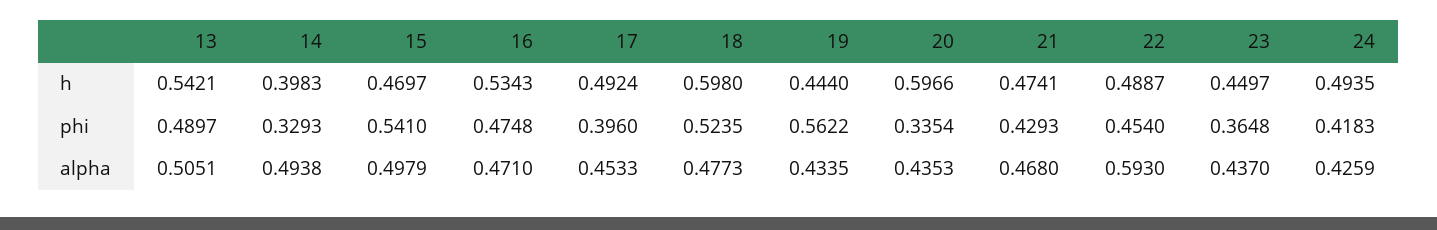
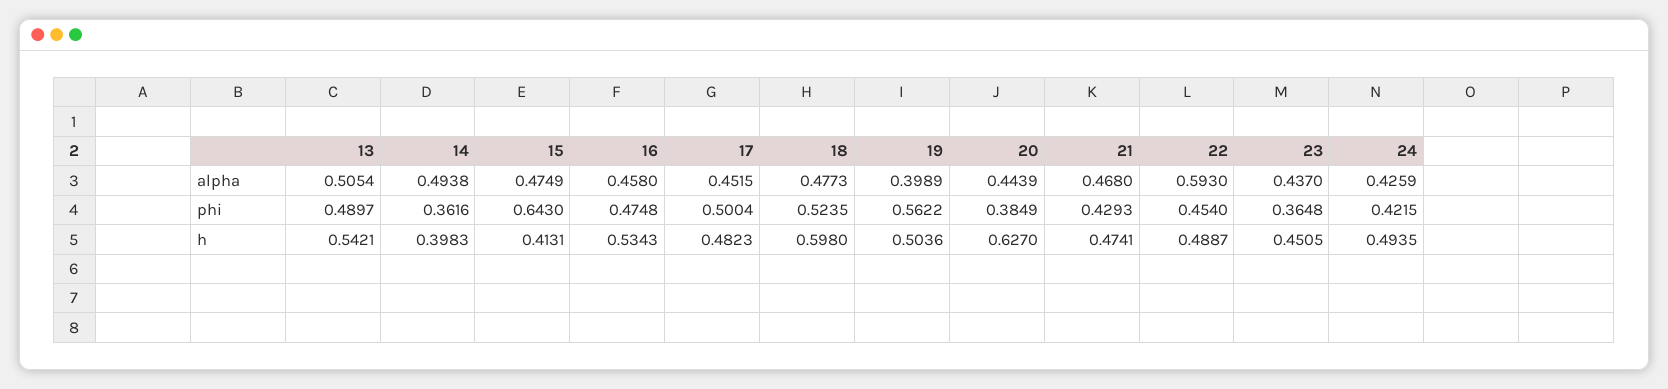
15, h: 0.4697 -> 0.4131
17, h: 0.4924 -> 0.4823
19, h: 0.444 -> 0.5036
20, h: 0.5966 -> 0.627
23, h: 0.4497 -> 0.4505
14, phi: 0.3293 -> 0.3616
15, phi: 0.541 -> 0.643
17, phi: 0.396 -> 0.5004
20, phi: 0.3354 -> 0.3849
24, phi: 0.4183 -> 0.4215
13, alpha: 0.5051 -> 0.5054
15, alpha: 0.4979 -> 0.4749
16, alpha: 0.471 -> 0.458
17, alpha: 0.4533 -> 0.4515
19, alpha: 0.4335 -> 0.3989
20, alpha: 0.4353 -> 0.4439

